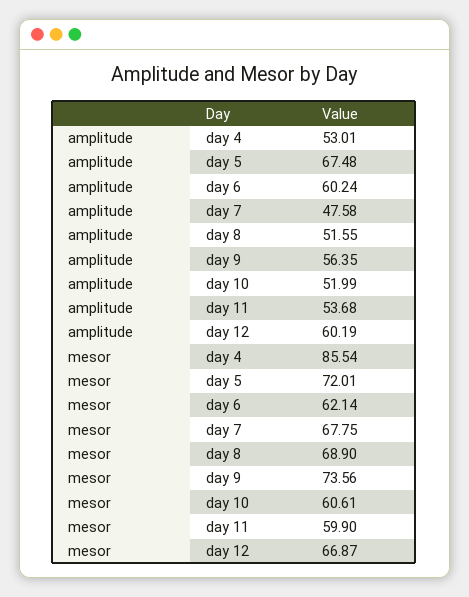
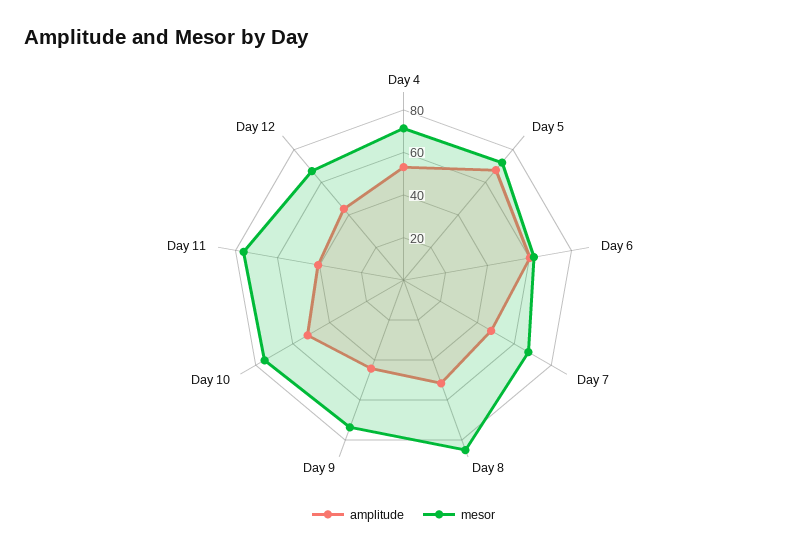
amplitude, day 9: 56.35 -> 45
amplitude, day 11: 53.68 -> 40
amplitude, day 12: 60.19 -> 45
mesor, day 4: 85.54 -> 70
mesor, day 8: 68.9 -> 85
mesor, day 10: 60.61 -> 75
mesor, day 11: 59.9 -> 75

